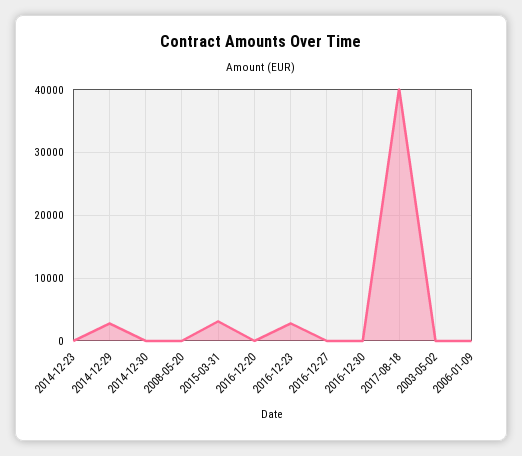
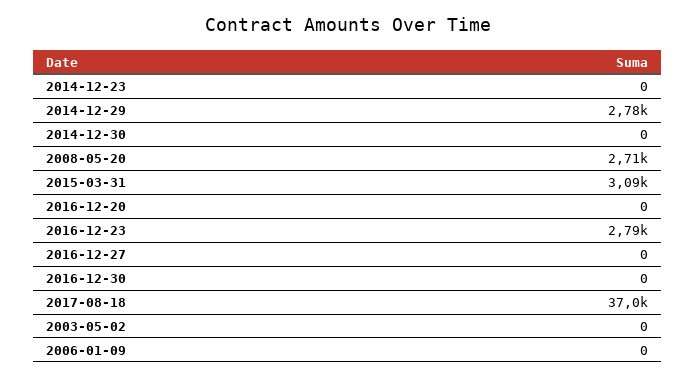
2008-05-20: 0 -> 2710
2017-08-18: 40000 -> 37000

